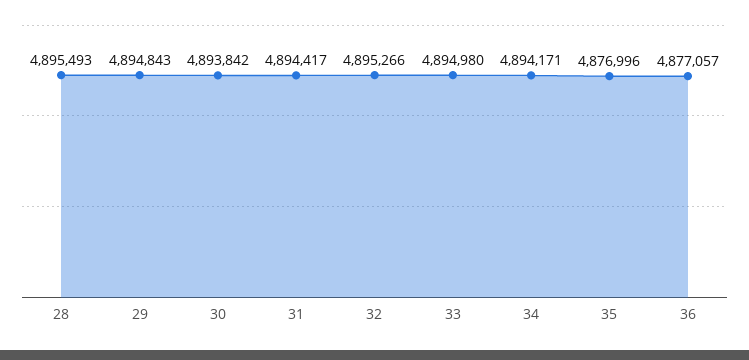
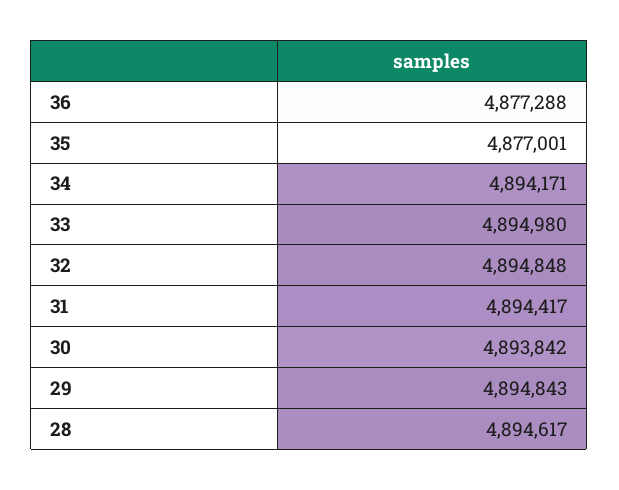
28: 4895493 -> 4894617
32: 4895266 -> 4894848
35: 4876996 -> 4877001
36: 4877057 -> 4877288

